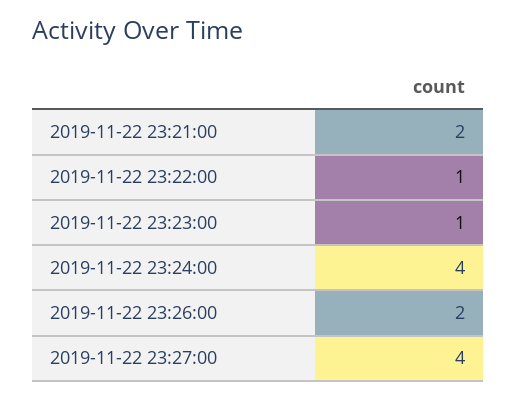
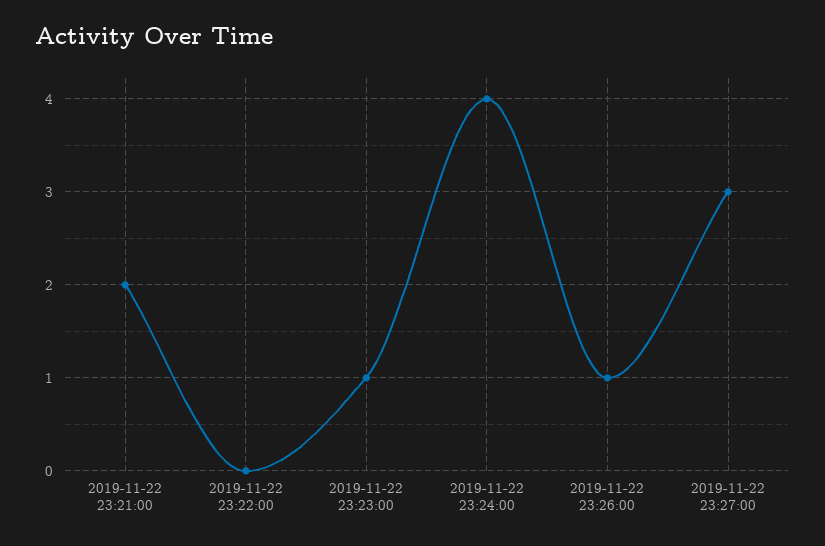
2019-11-22 23:22:00: 1 -> 0
2019-11-22 23:26:00: 2 -> 1
2019-11-22 23:27:00: 4 -> 3

